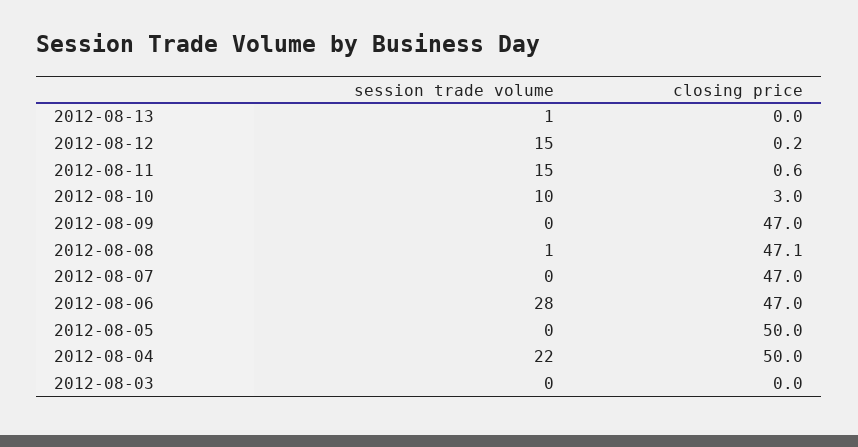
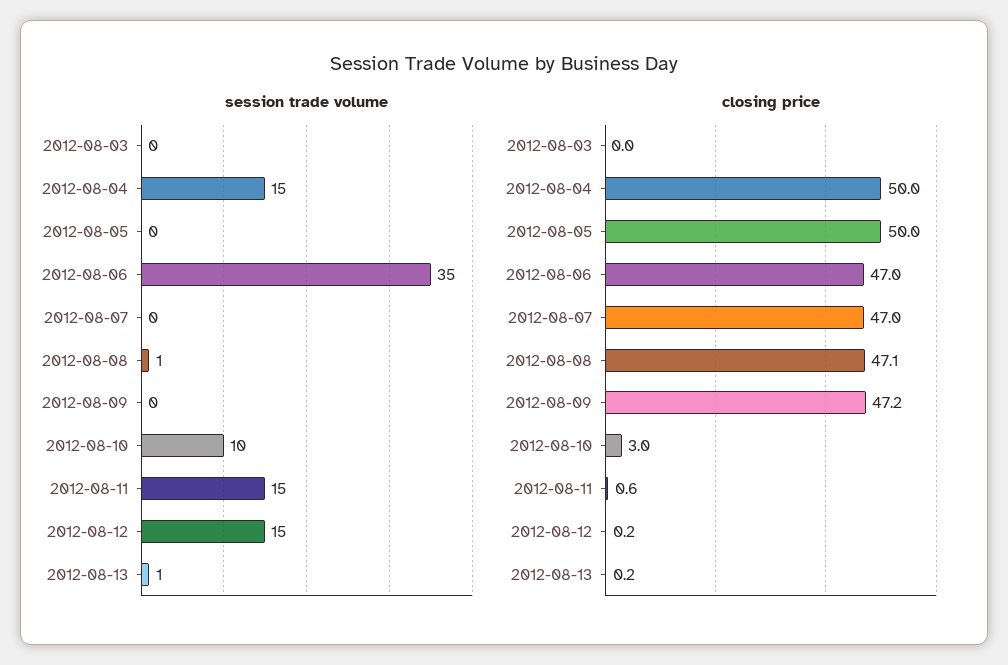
closing price, 2012-08-13: 0 -> 0.2
closing price, 2012-08-09: 47 -> 47.2
session trade volume, 2012-08-06: 28 -> 35
session trade volume, 2012-08-04: 22 -> 15

